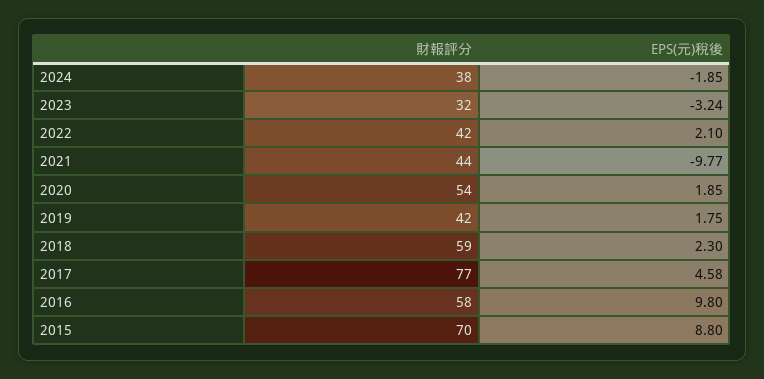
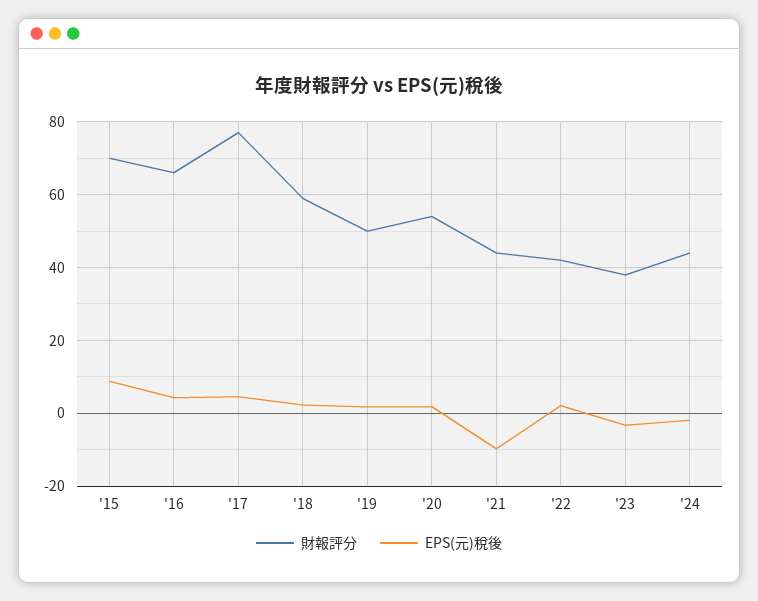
財報評分, 2024: 38 -> 44
財報評分, 2023: 32 -> 38
財報評分, 2019: 42 -> 50
財報評分, 2016: 58 -> 66
EPS(元)稅後, 2016: 9.8 -> 4

